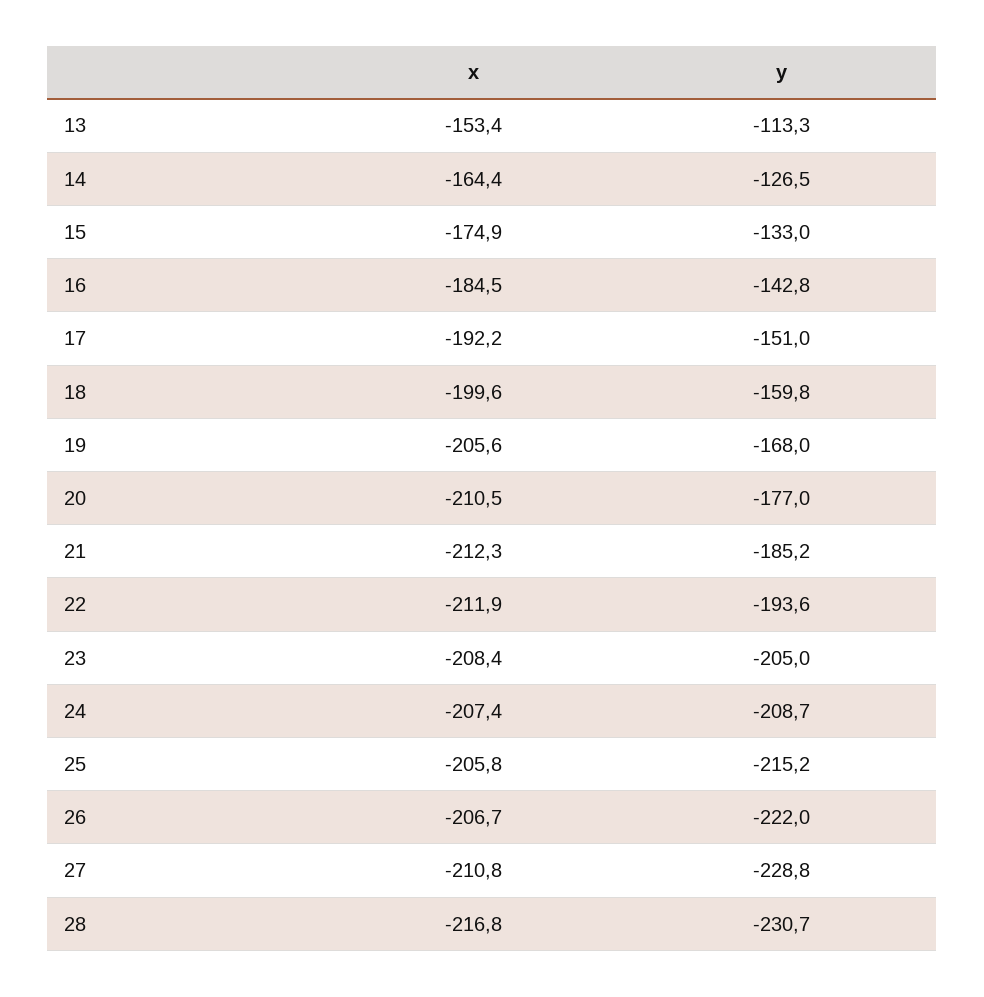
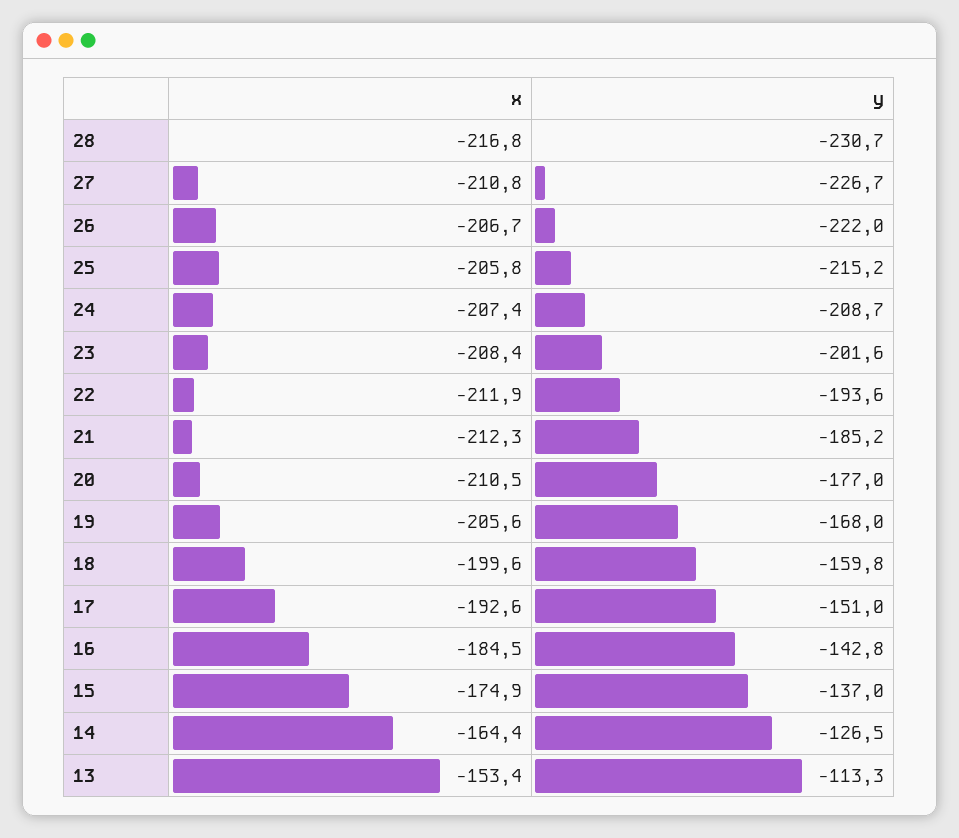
y, 15: -133 -> -137
x, 17: -192.2 -> -192.6
y, 23: -205 -> -201.6
y, 27: -228.8 -> -226.7

